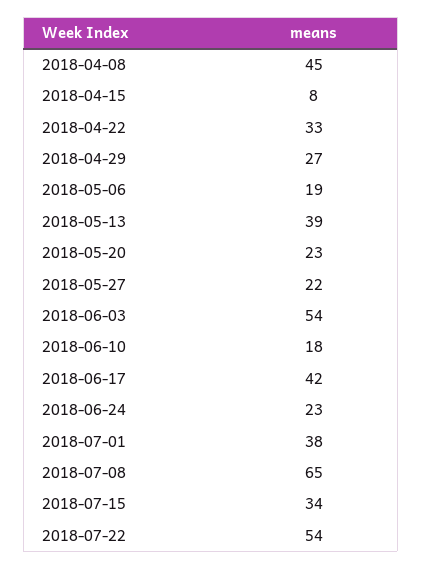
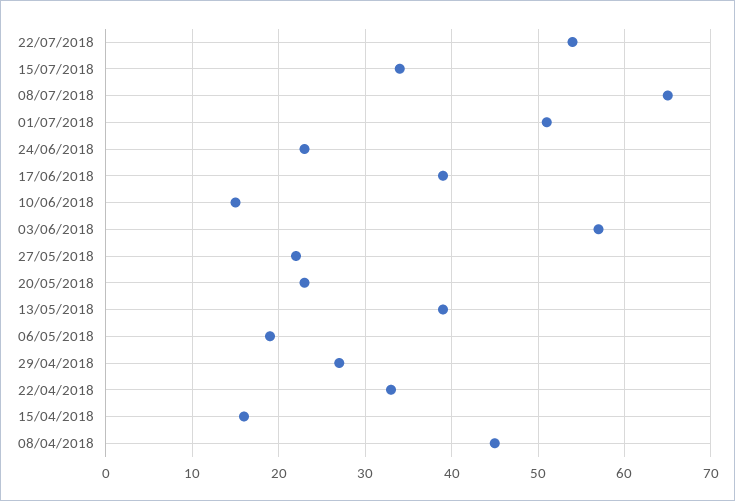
2018-04-15: 8 -> 16
2018-06-03: 54 -> 57
2018-06-10: 18 -> 15
2018-06-17: 42 -> 39
2018-07-01: 38 -> 51

